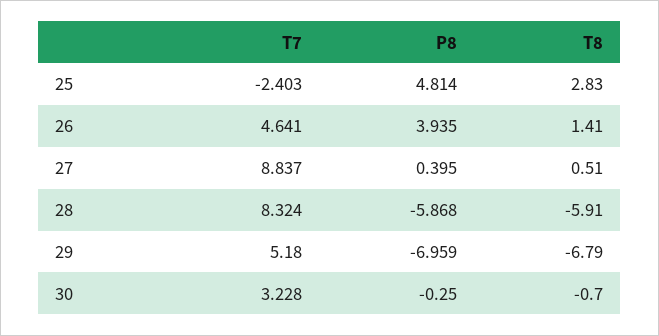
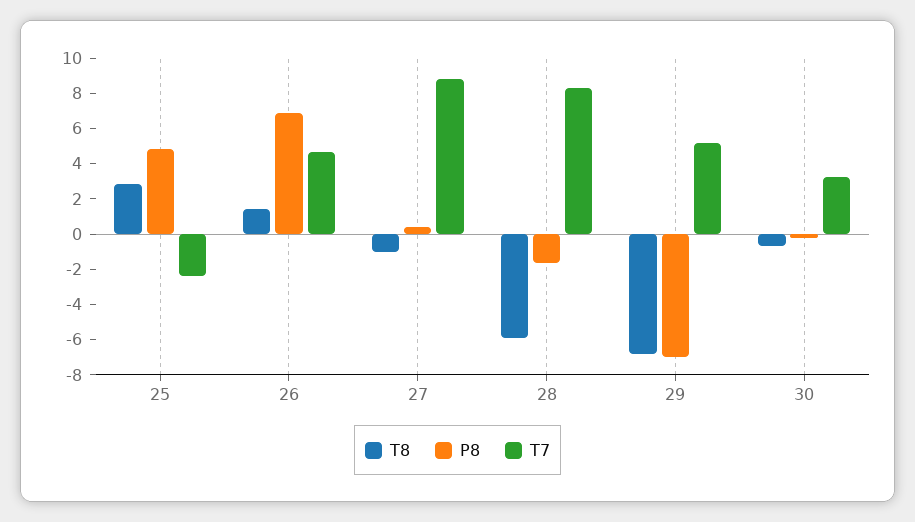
P8, 26: 3.935 -> 7
T8, 27: 0.51 -> -1
P8, 28: -5.868 -> -1.5

